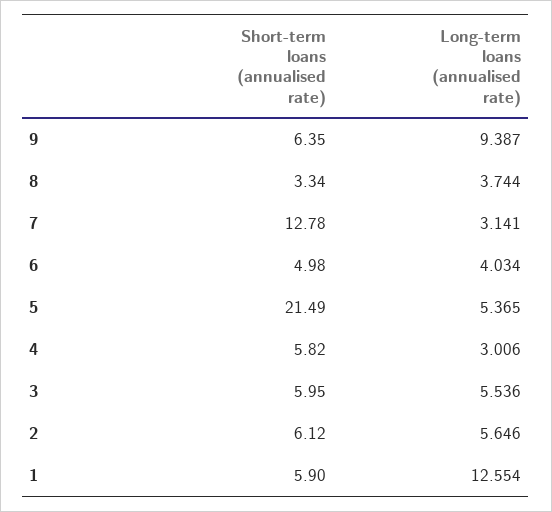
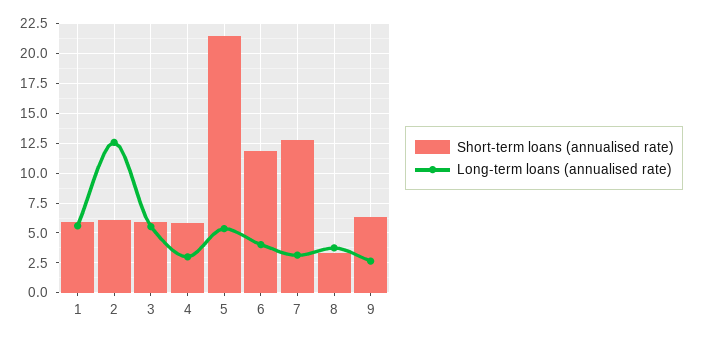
Long-term loans (annualised rate), 9: 9.387 -> 2.5
Short-term loans (annualised rate), 6: 4.98 -> 12.5
Long-term loans (annualised rate), 2: 5.646 -> 12.5
Long-term loans (annualised rate), 1: 12.554 -> 5

